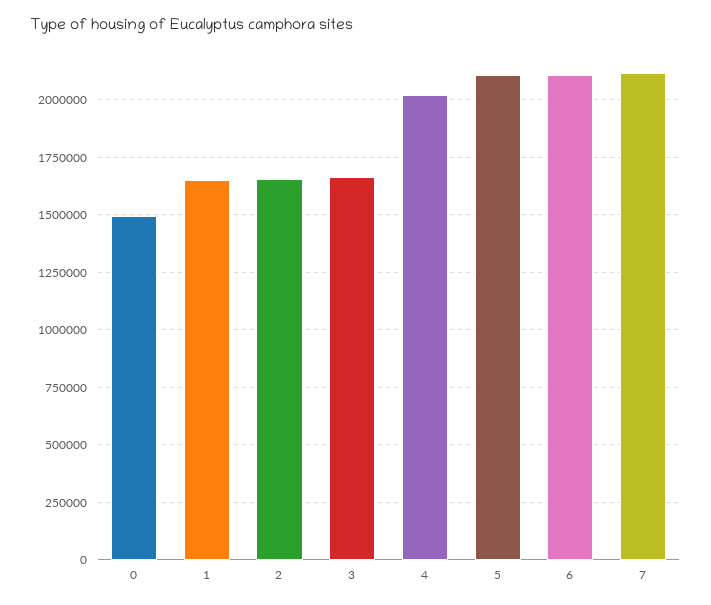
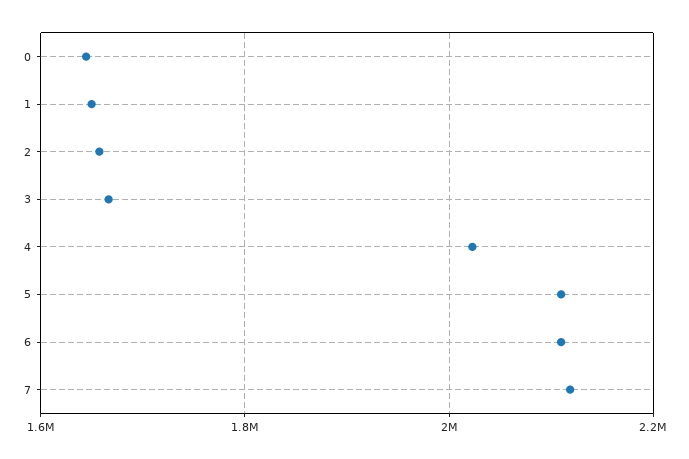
0: 1500000 -> 1640000

